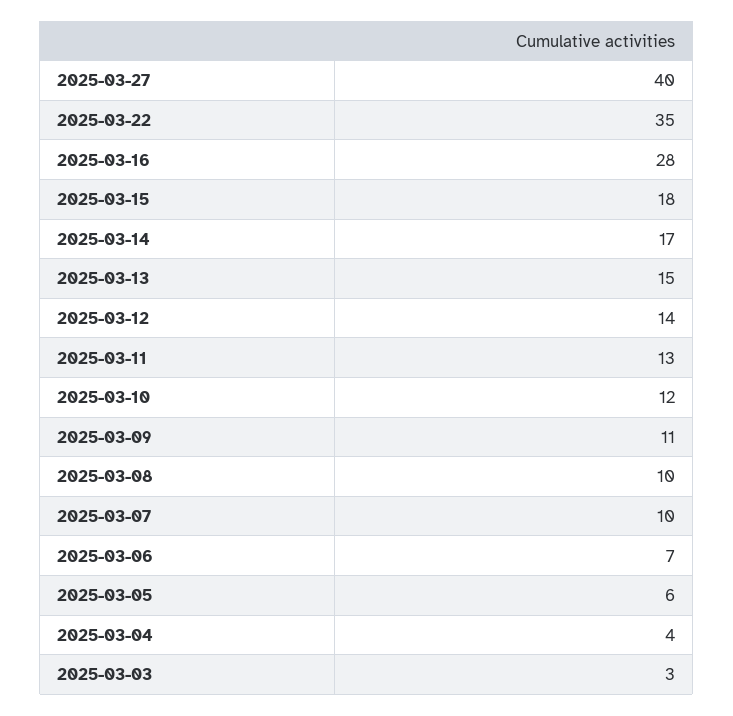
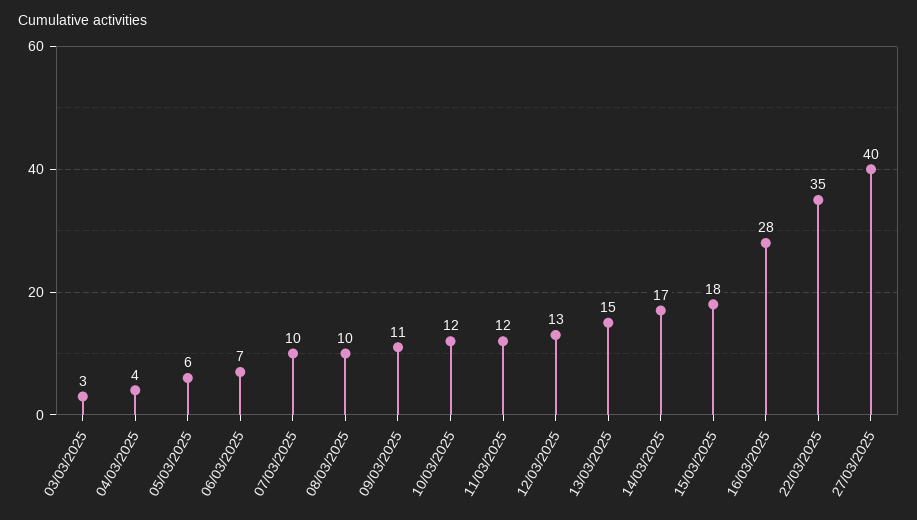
2025-03-12: 14 -> 13
2025-03-11: 13 -> 12

